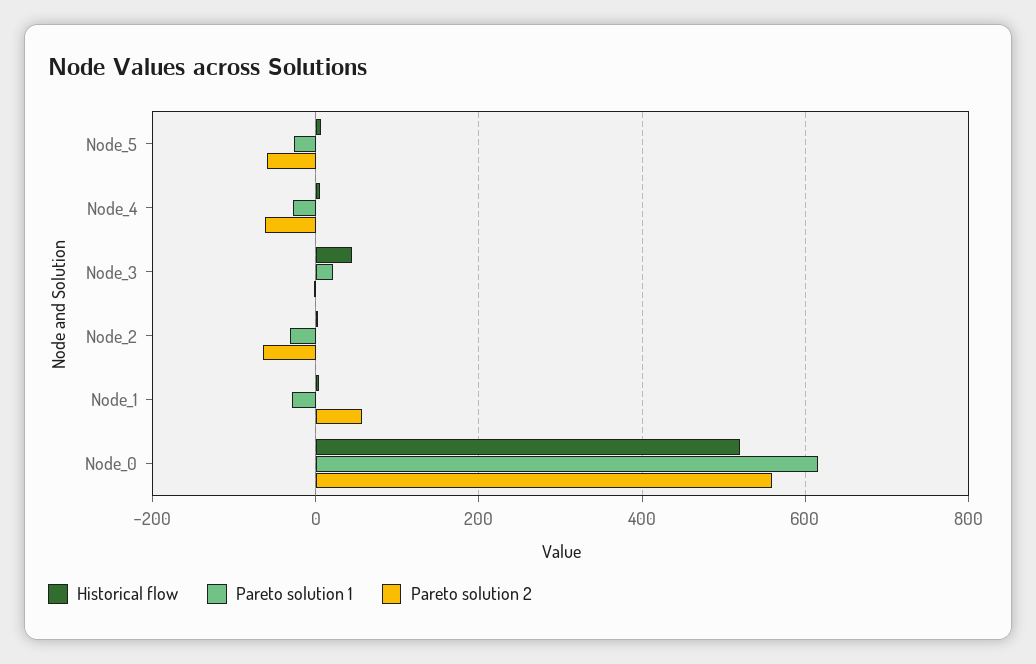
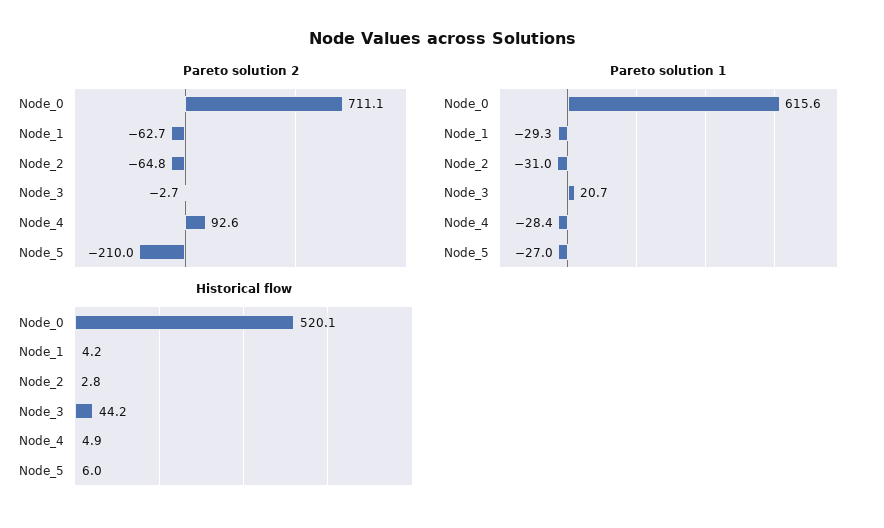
Pareto solution 2, Node_5: -60 -> -210
Pareto solution 2, Node_4: -60 -> 92.6
Pareto solution 2, Node_1: 60 -> -62.7
Pareto solution 2, Node_0: 560 -> 711.1

